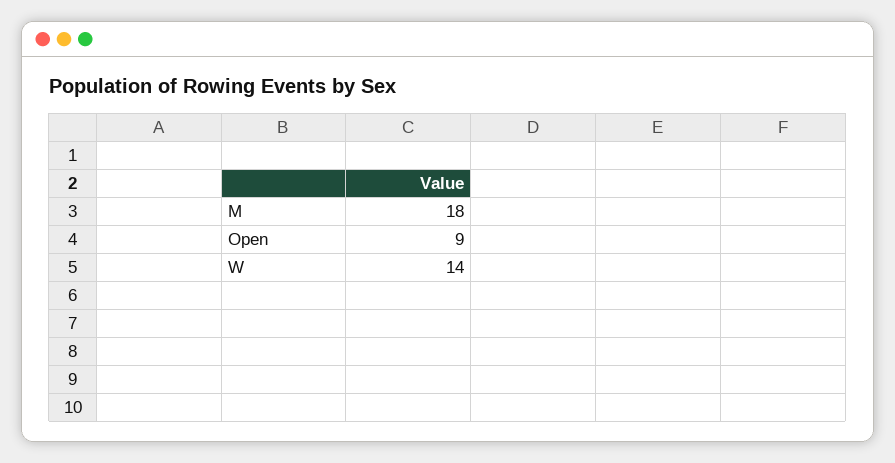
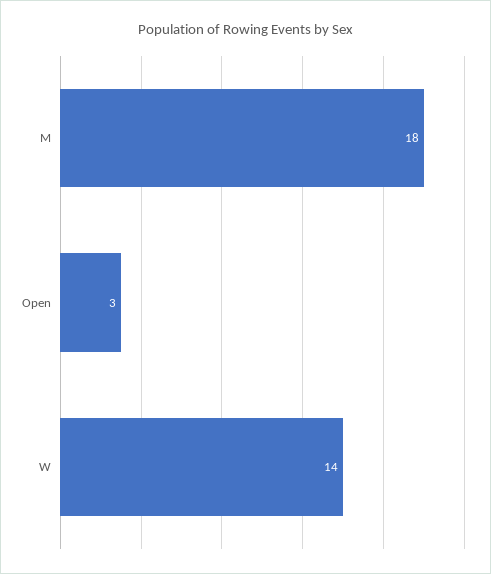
Open: 9 -> 3

